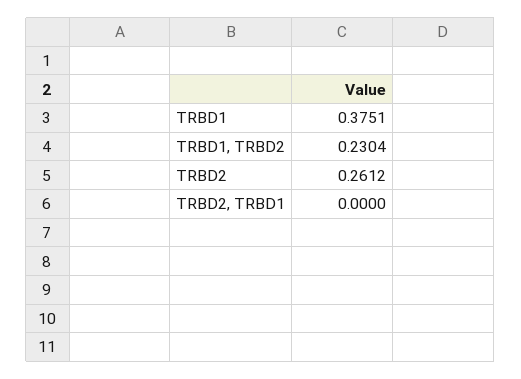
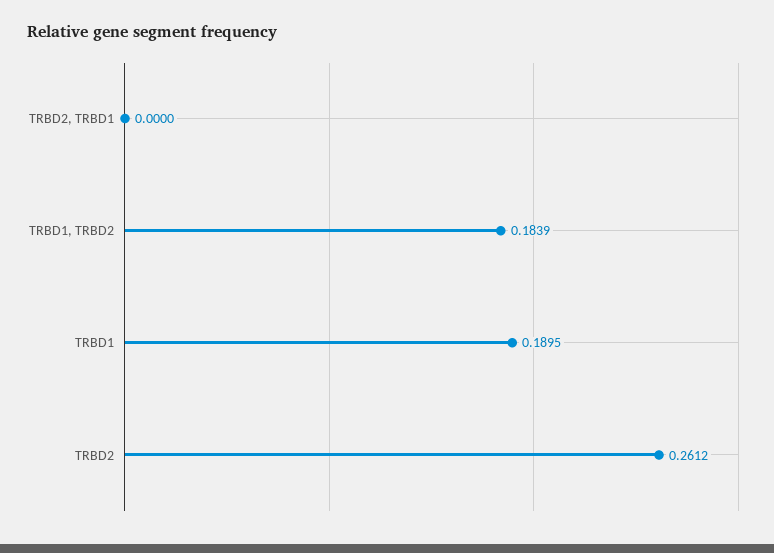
TRBD1: 0.3751 -> 0.1895
TRBD1, TRBD2: 0.2304 -> 0.1839

